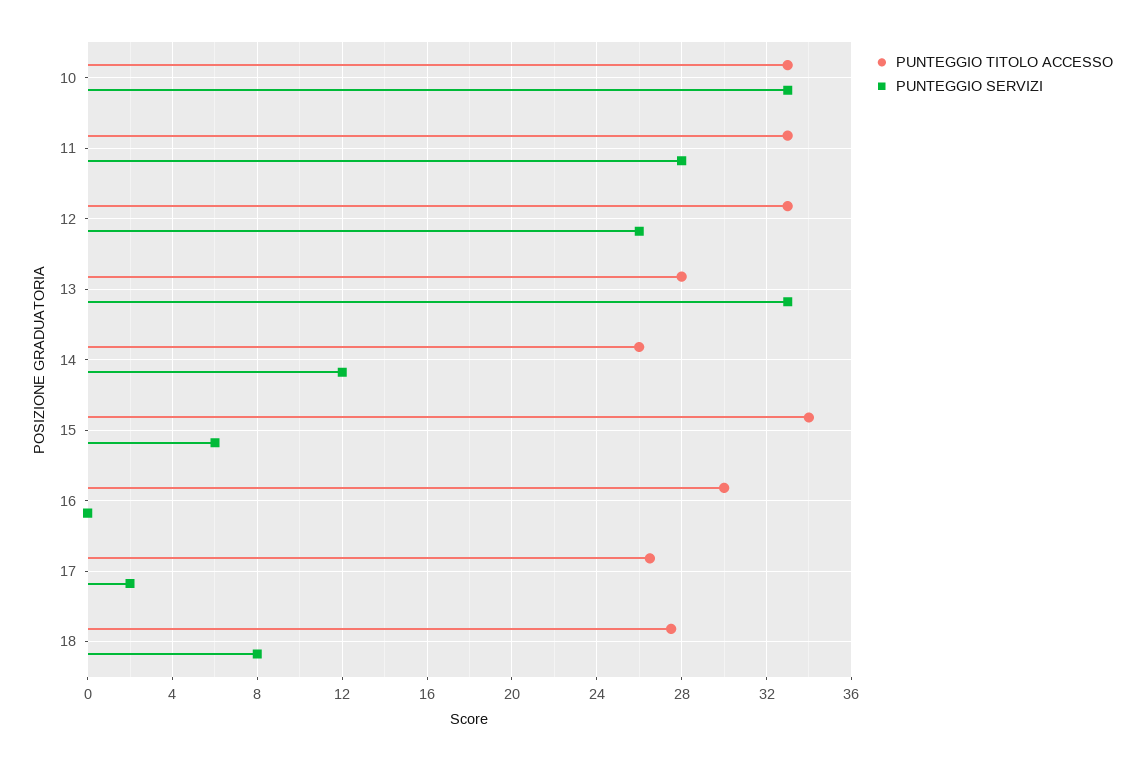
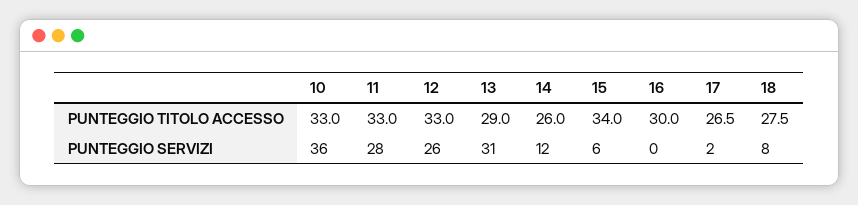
PUNTEGGIO SERVIZI, 10: 33 -> 36
PUNTEGGIO TITOLO ACCESSO, 13: 28 -> 29
PUNTEGGIO SERVIZI, 13: 33 -> 31

